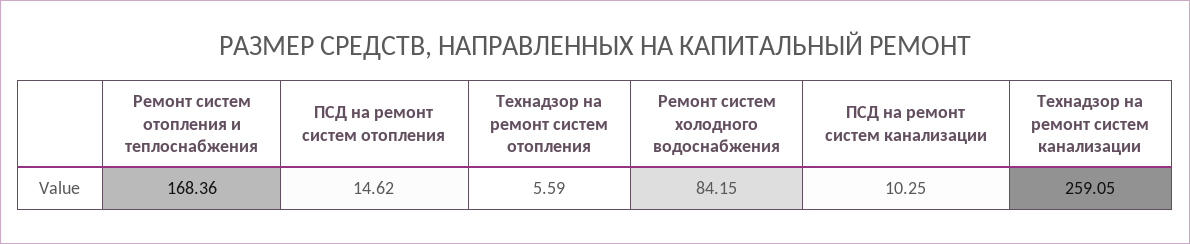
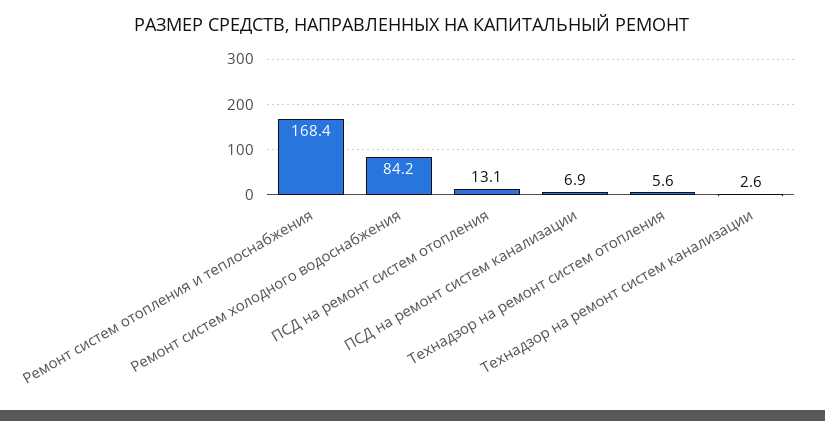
ПСД на ремонт систем отопления: 14.62 -> 13.1
ПСД на ремонт систем канализации: 10.25 -> 6.9
Технадзор на ремонт систем канализации: 259.05 -> 2.6

